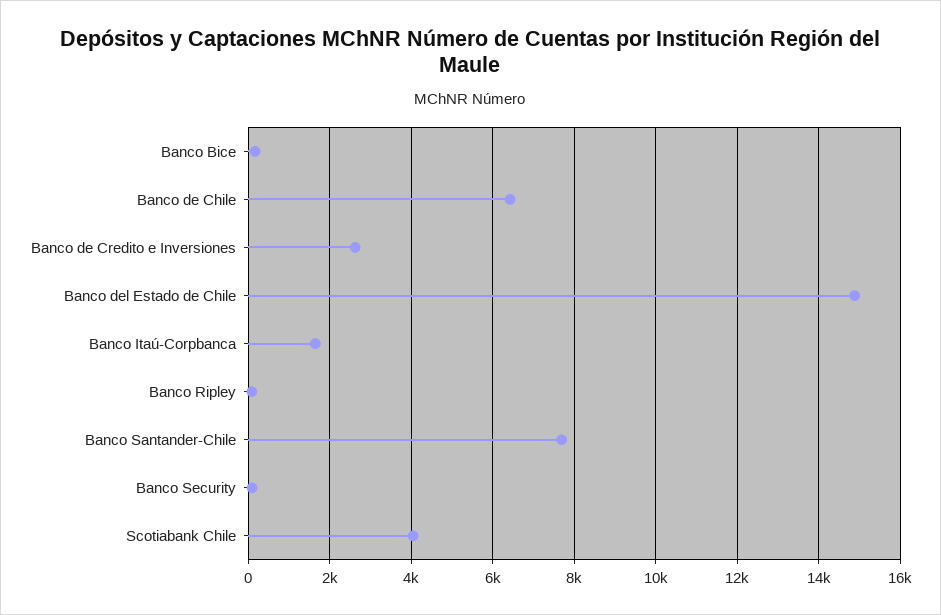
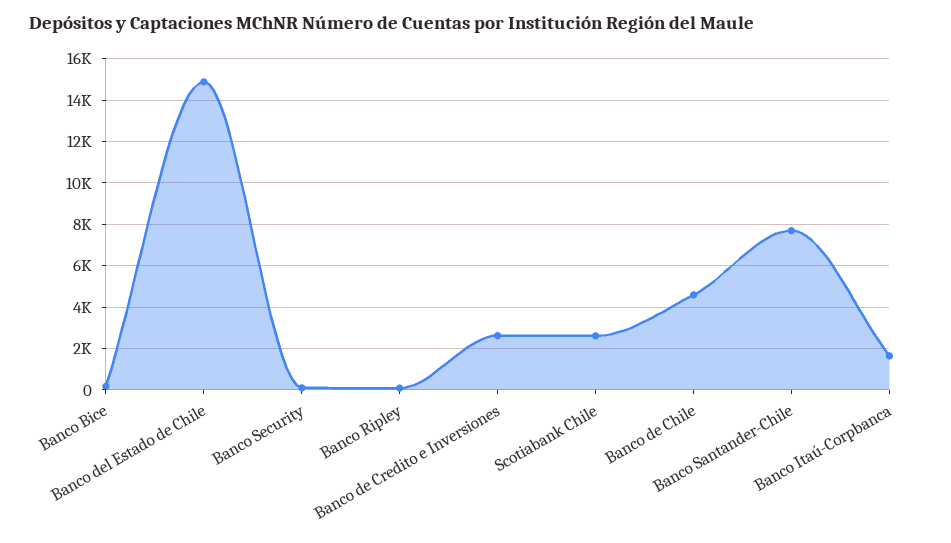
Banco de Chile: 6400 -> 4500
Scotiabank Chile: 4000 -> 2500

